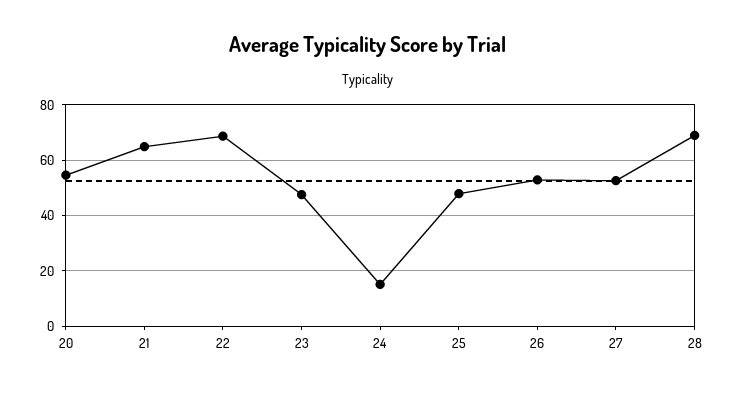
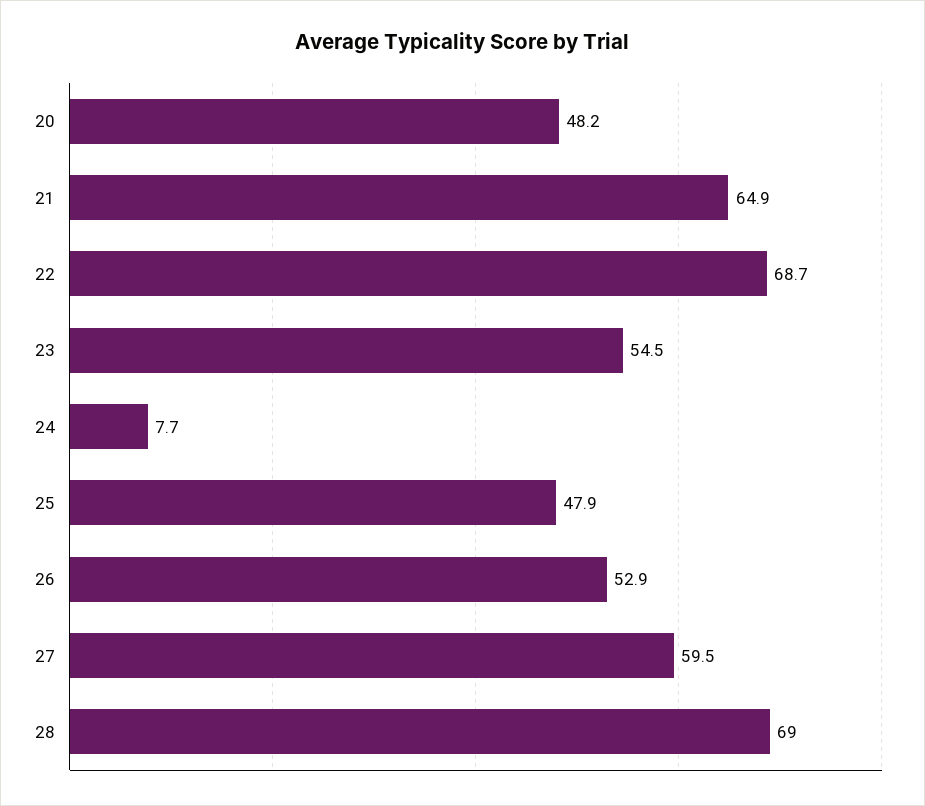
20: 55 -> 48.2
23: 47.5 -> 54.5
24: 15 -> 7.7
27: 52.5 -> 59.5

